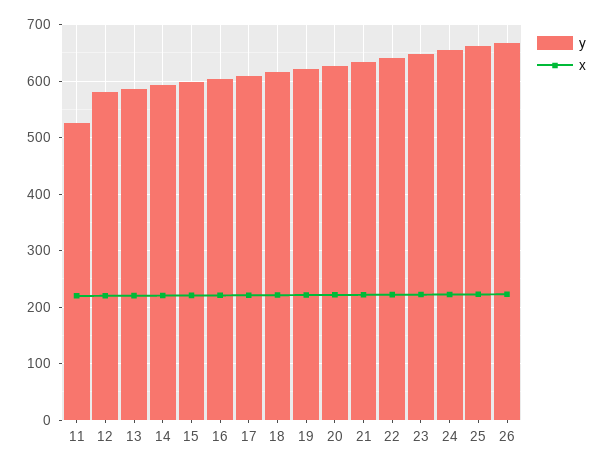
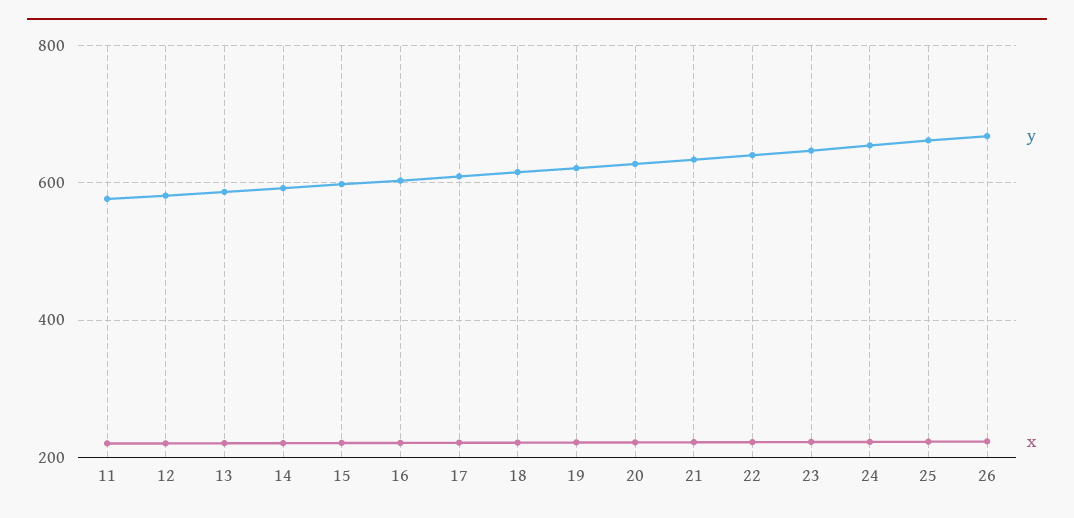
y, 11: 520 -> 580

